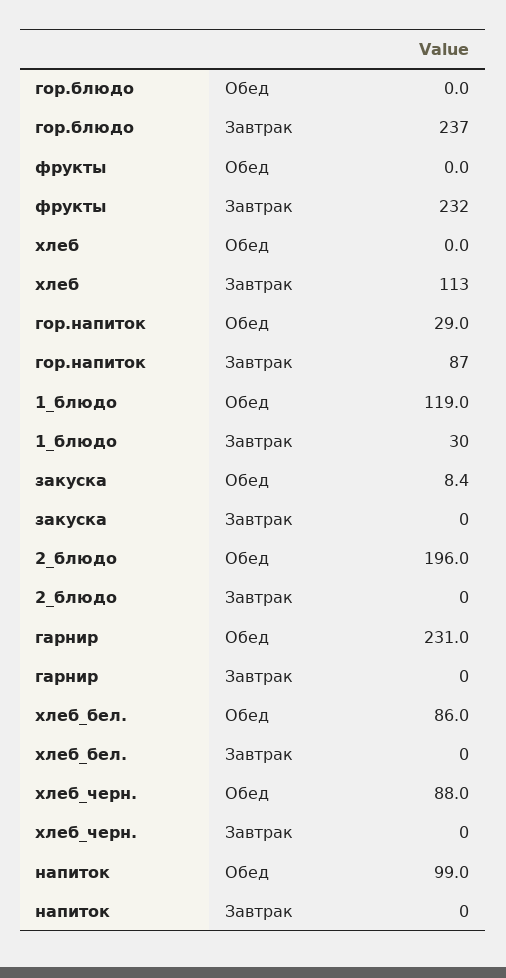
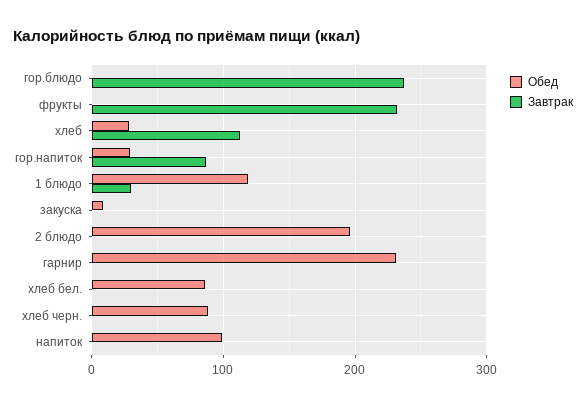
Обед, хлеб: 0 -> 30

